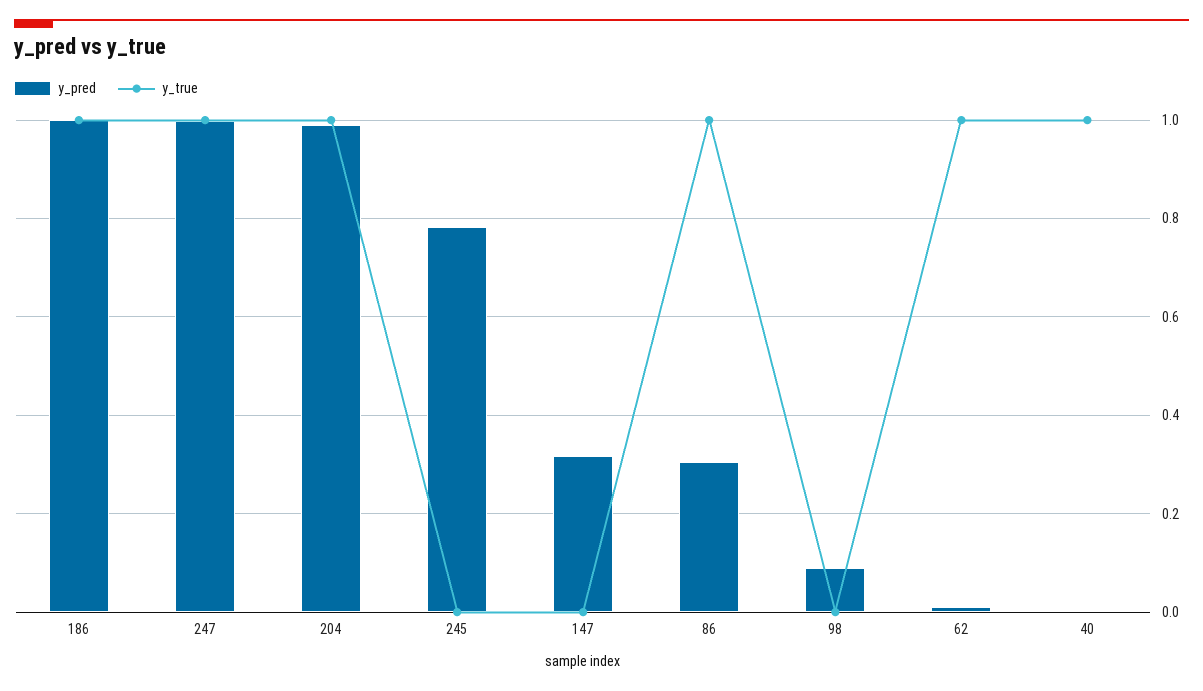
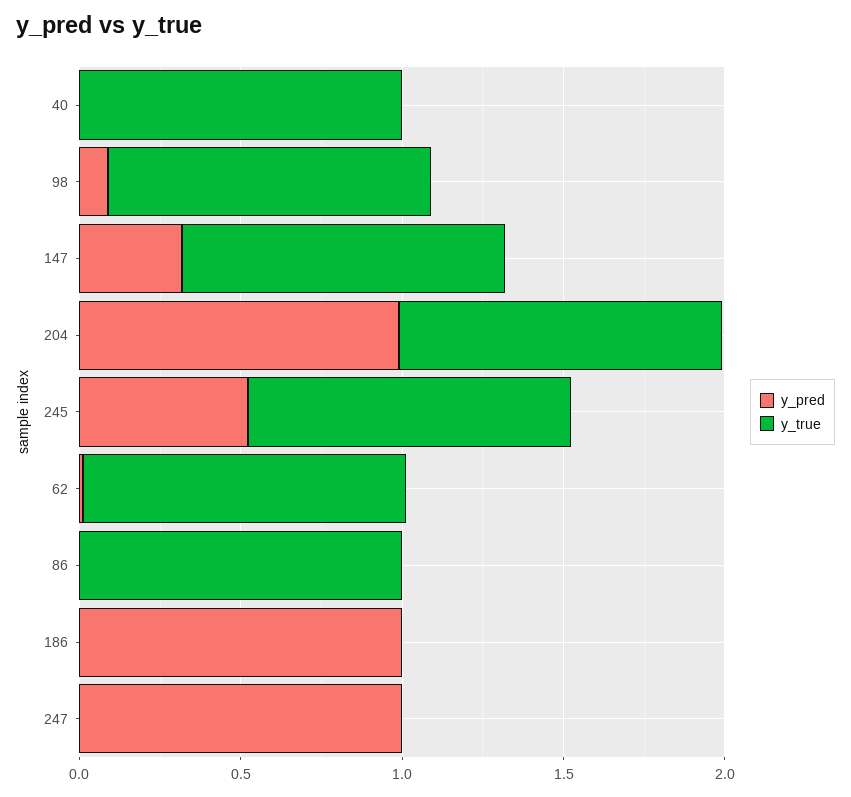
y_true, 186: 1 -> 0
y_true, 247: 1 -> 0
y_pred, 245: 0.78 -> 0.5
y_true, 245: 0 -> 1
y_true, 147: 0 -> 1
y_pred, 86: 0.3 -> 0
y_true, 98: 0 -> 1

